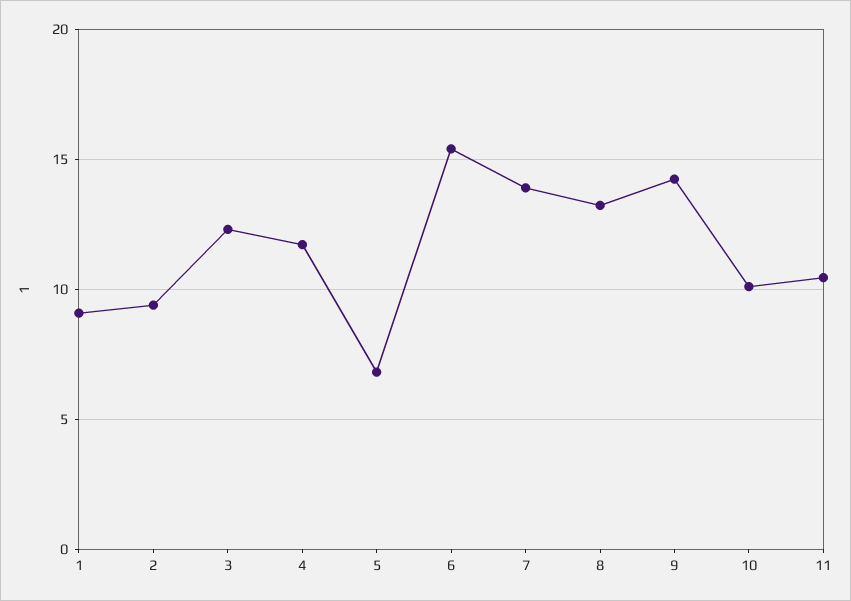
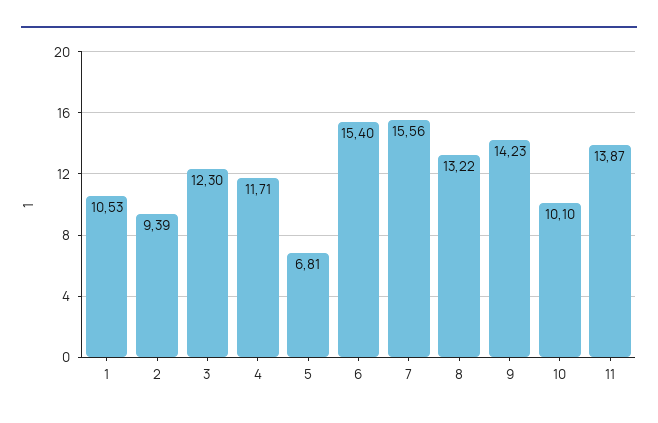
1: 9 -> 10.53
7: 14 -> 15.56
11: 10.5 -> 13.87

